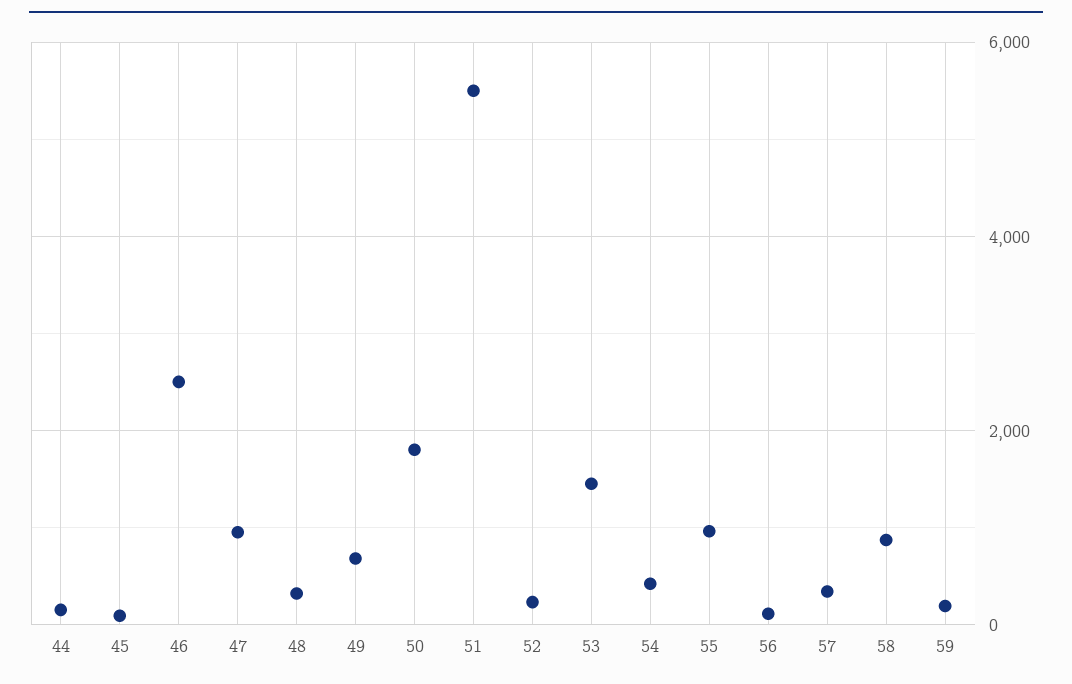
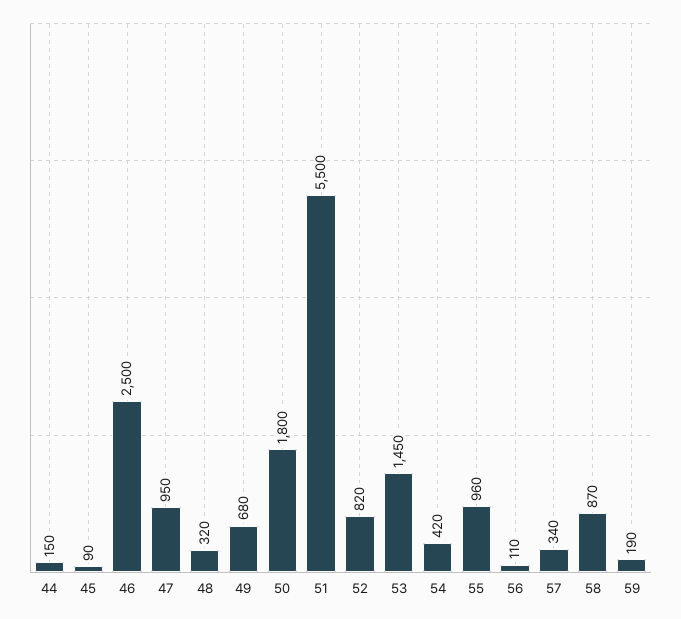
52: 200 -> 820

